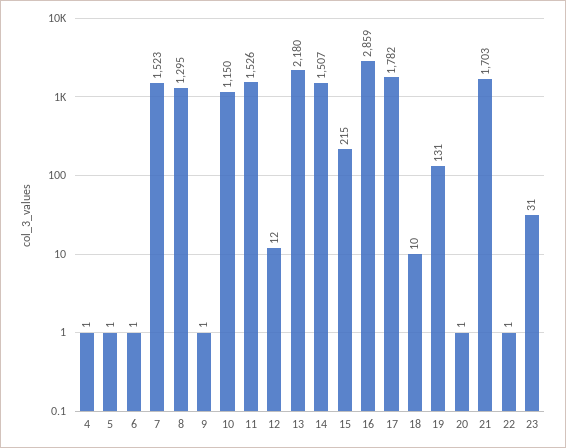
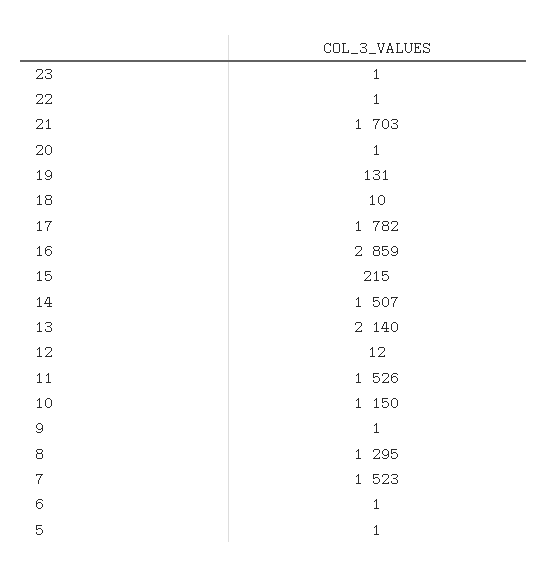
4: 1 -> none
13: 2180 -> 2140
23: 31 -> 1

